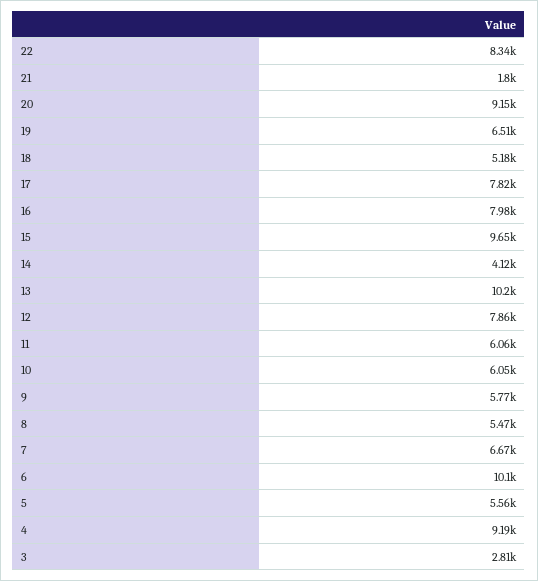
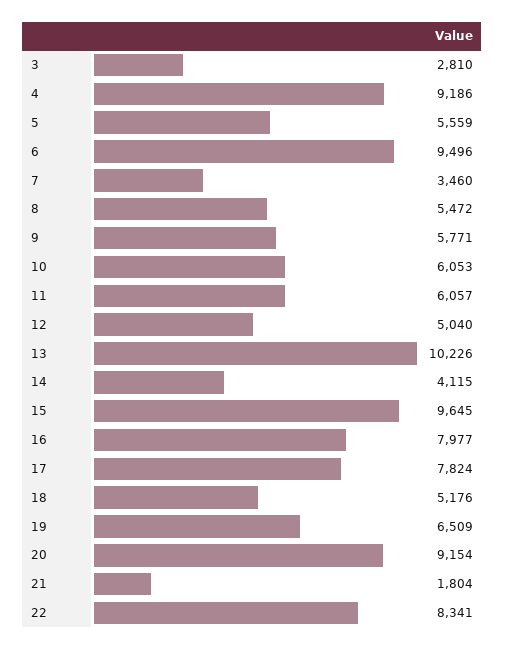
12: 7860 -> 5040
7: 6670 -> 3460
6: 10100 -> 9496

